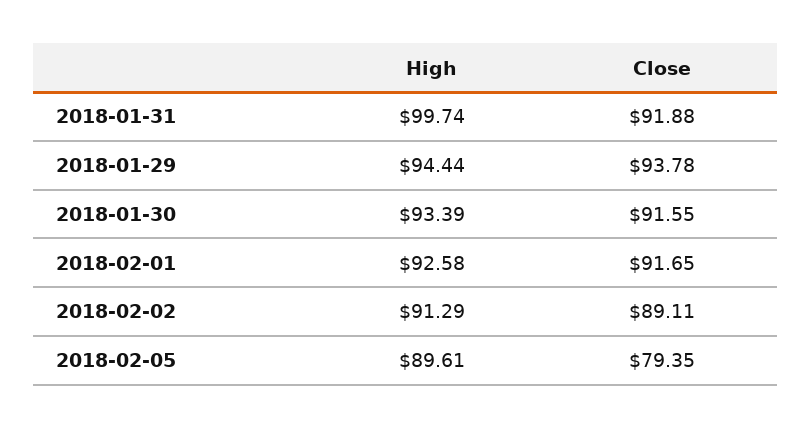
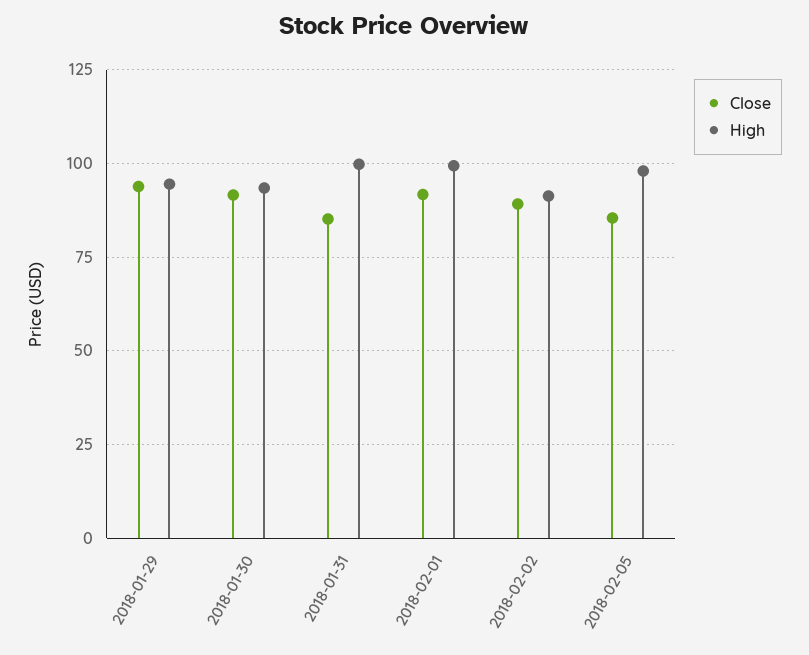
Close, 2018-01-31: 91.88 -> 85
High, 2018-02-01: 92.58 -> 100
High, 2018-02-05: 89.61 -> 97.5
Close, 2018-02-05: 79.35 -> 85

